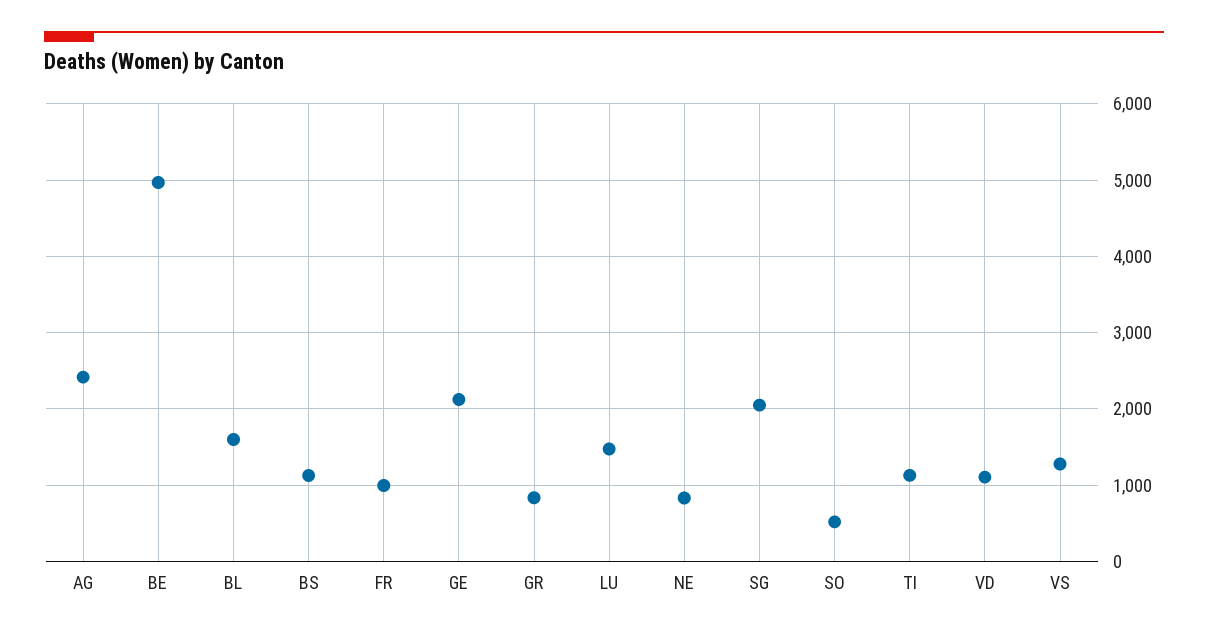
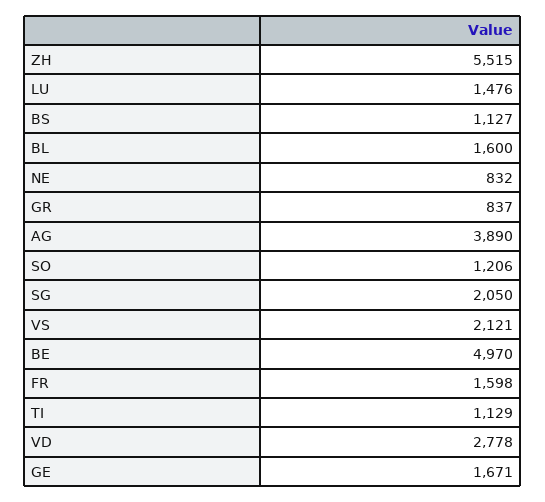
AG: 2400 -> 3890
FR: 1000 -> 1598
GE: 2100 -> 1671
SO: 500 -> 1206
VD: 1100 -> 2778
VS: 1300 -> 2121
ZH: none -> 5515

